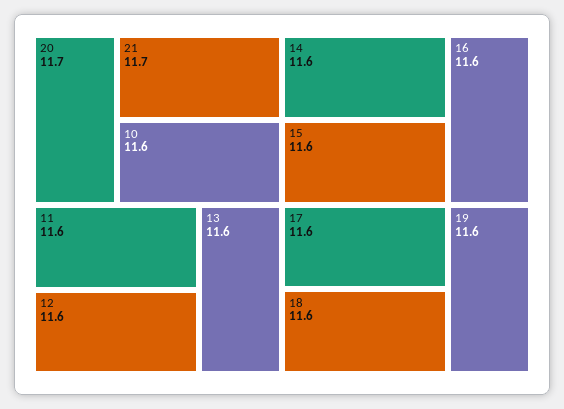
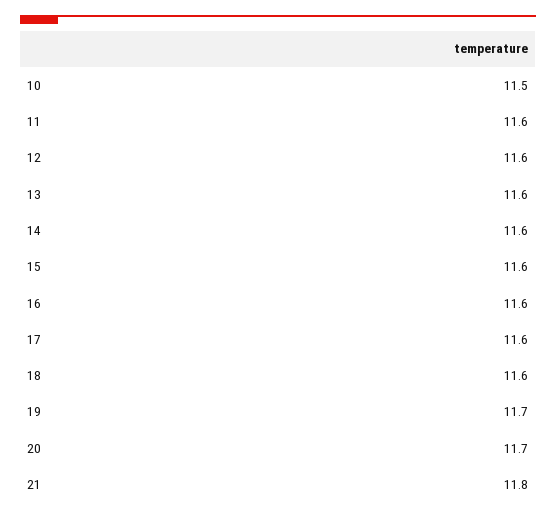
21: 11.7 -> 11.8
10: 11.6 -> 11.5
19: 11.6 -> 11.7

